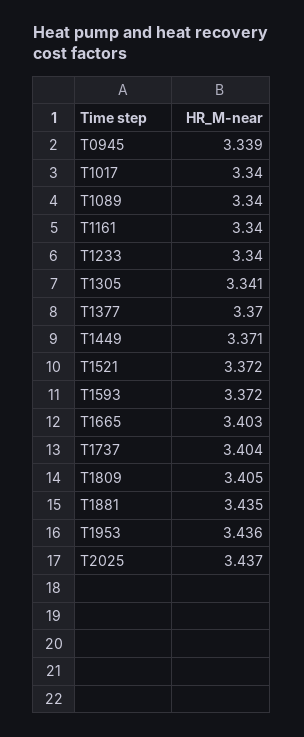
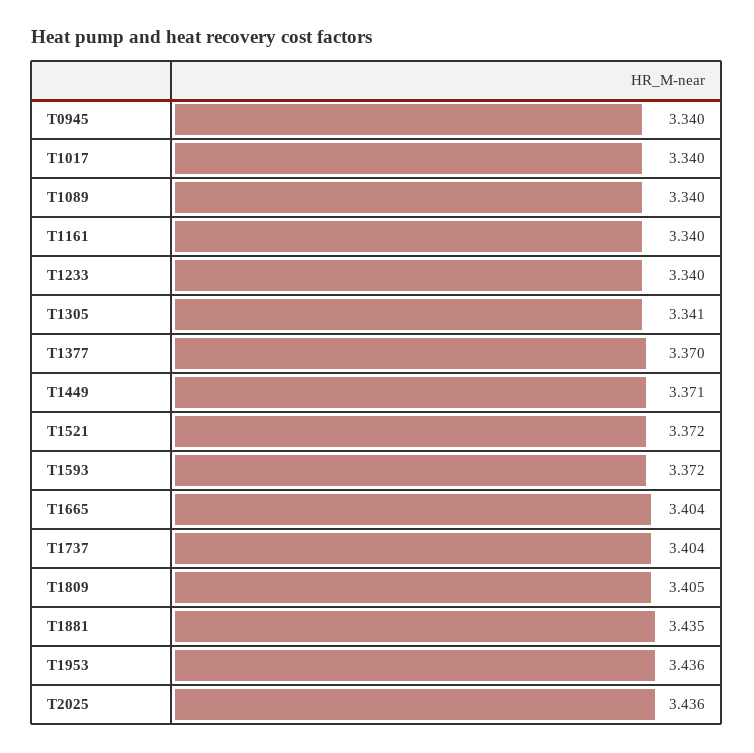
T0945: 3.339 -> 3.34
T1665: 3.403 -> 3.404
T2025: 3.437 -> 3.436

